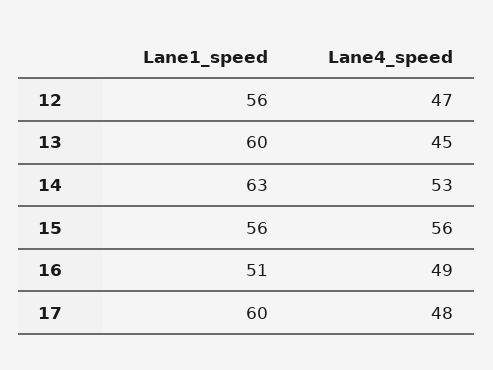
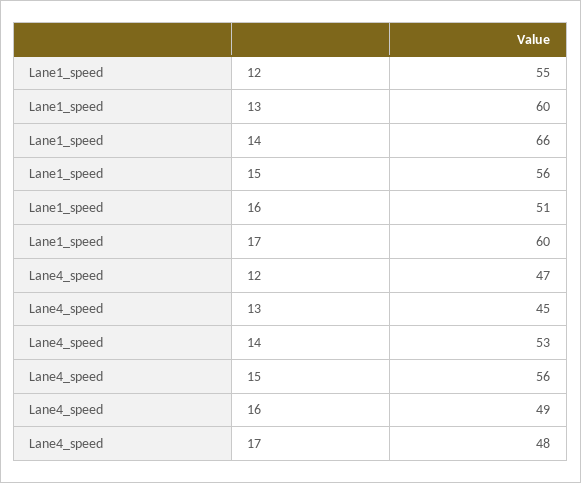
Lane1_speed, 12: 56 -> 55
Lane1_speed, 14: 63 -> 66

